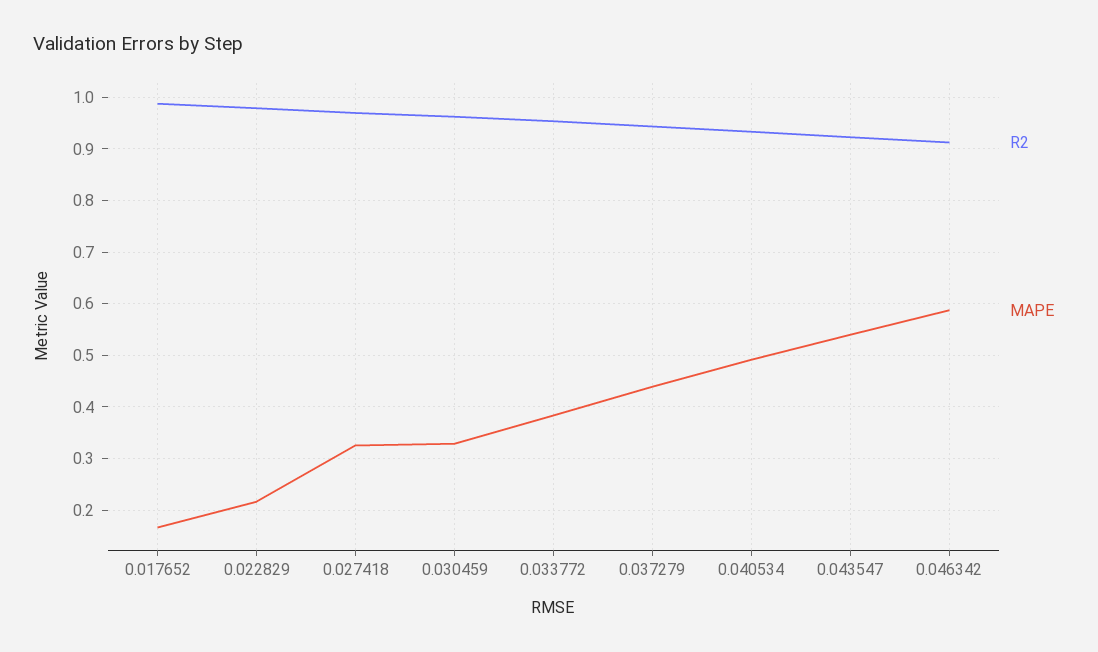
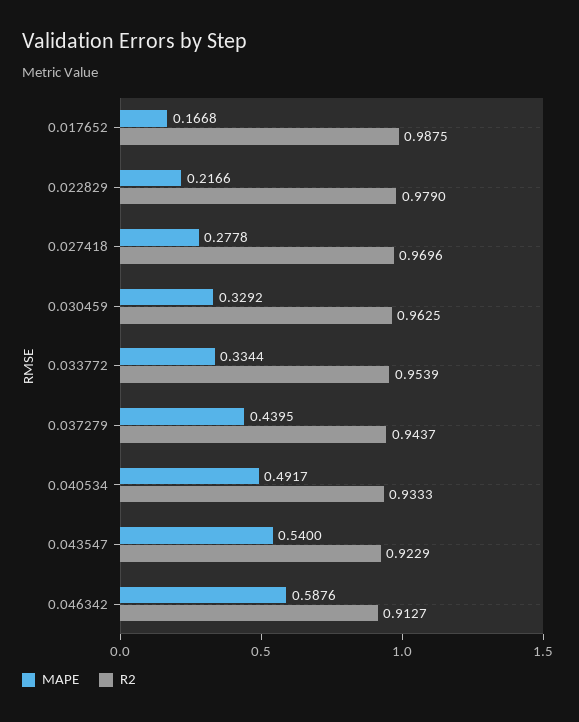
MAPE, 0.027418: 0.32 -> 0.2778
MAPE, 0.033772: 0.38 -> 0.3344

